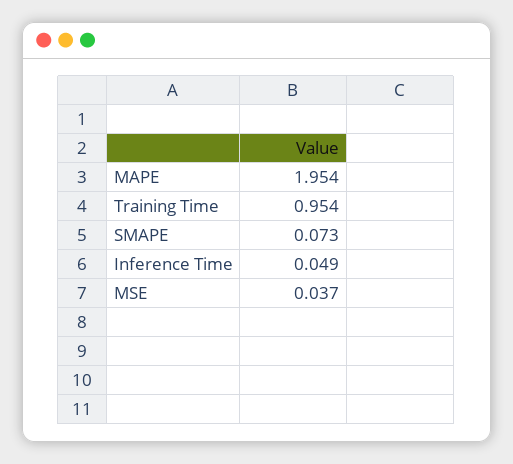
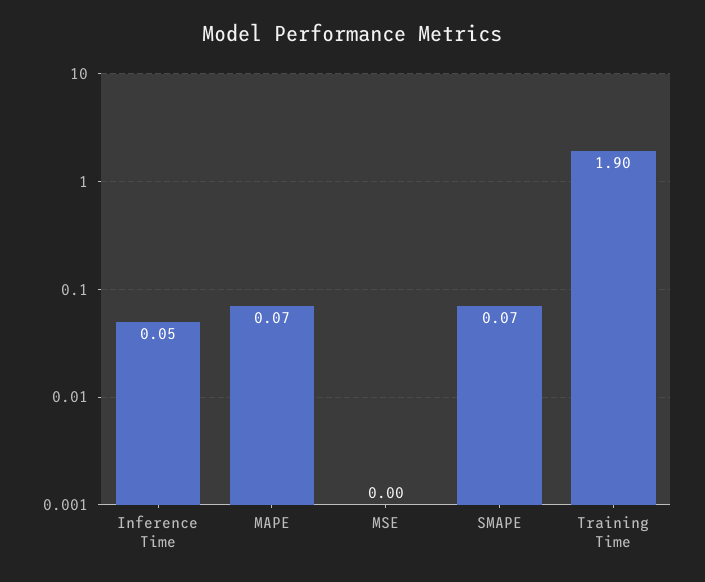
MAPE: 1.954 -> 0.07
Training Time: 0.954 -> 1.9
MSE: 0.037 -> 0

